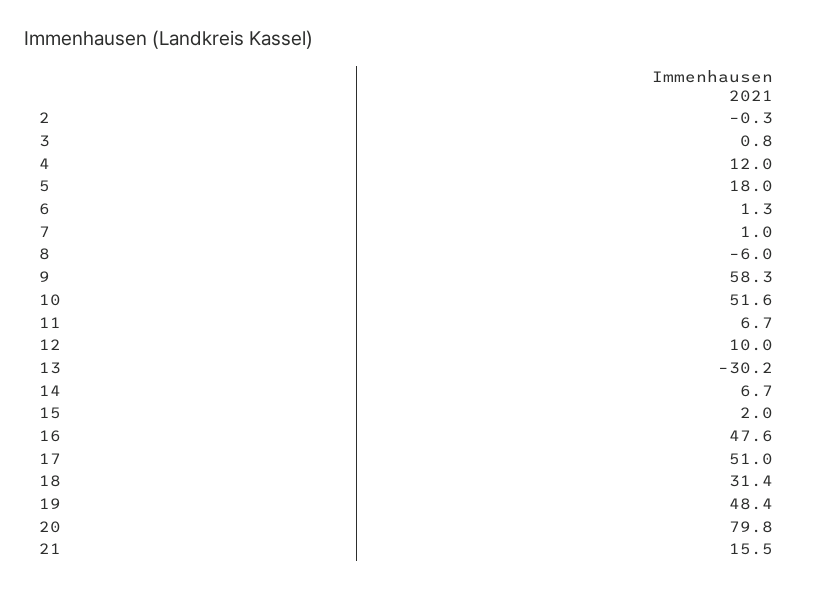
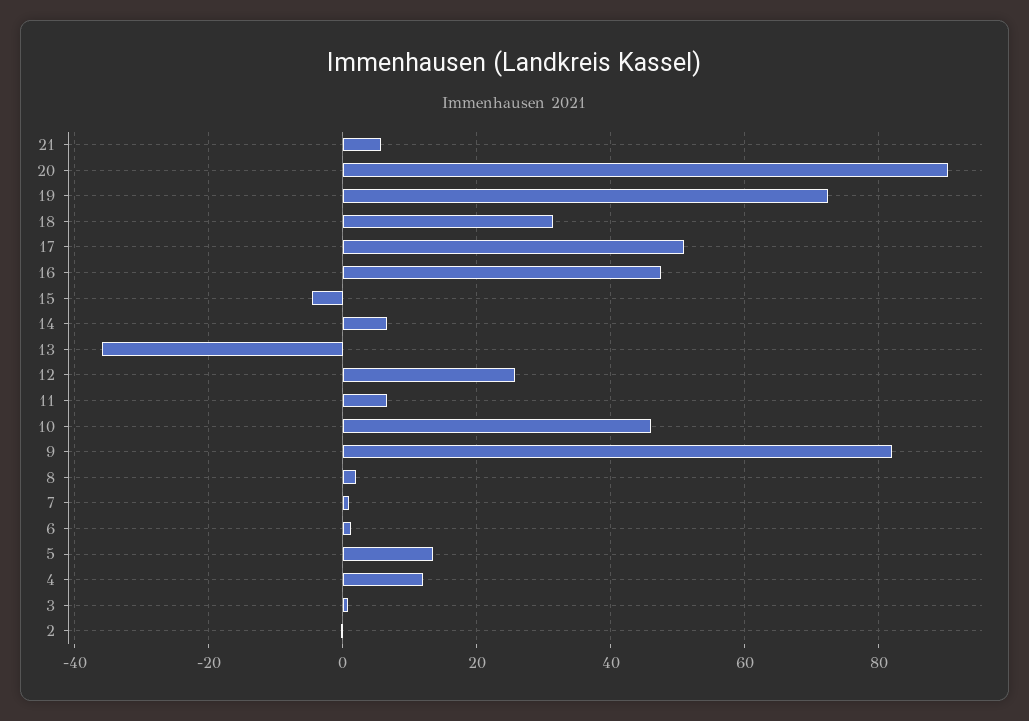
5: 18 -> 14
8: -6 -> 2
9: 58.3 -> 82
10: 51.6 -> 46
12: 10 -> 26
13: -30.2 -> -36
15: 2 -> -4
19: 48.4 -> 72
20: 79.8 -> 90
21: 15.5 -> 6

